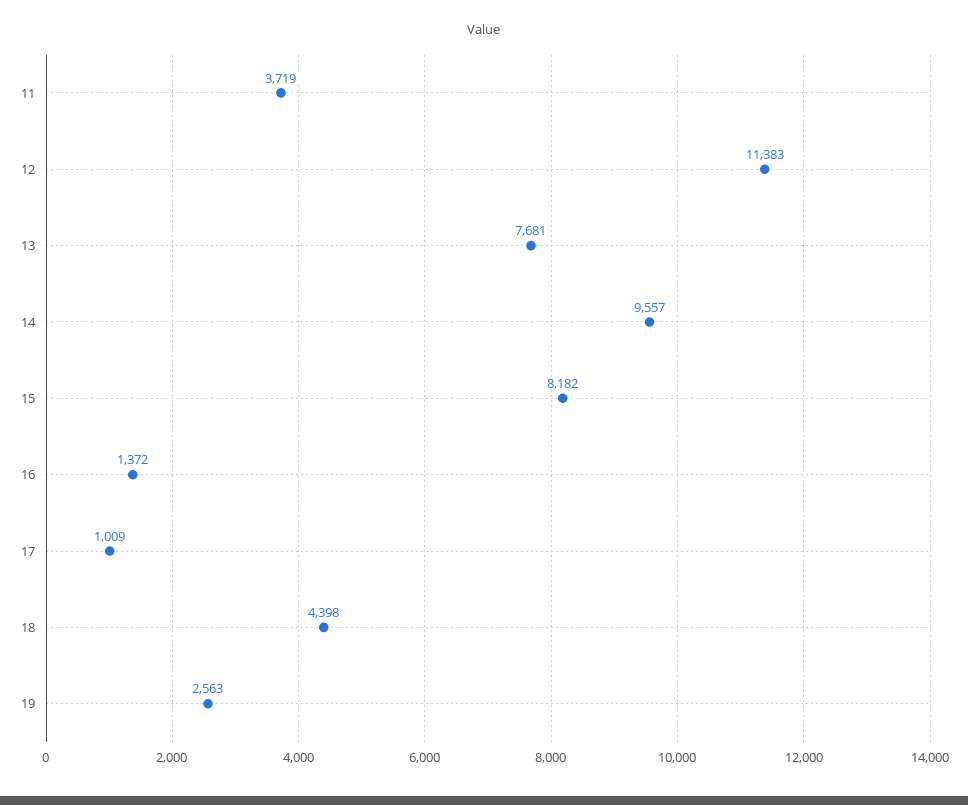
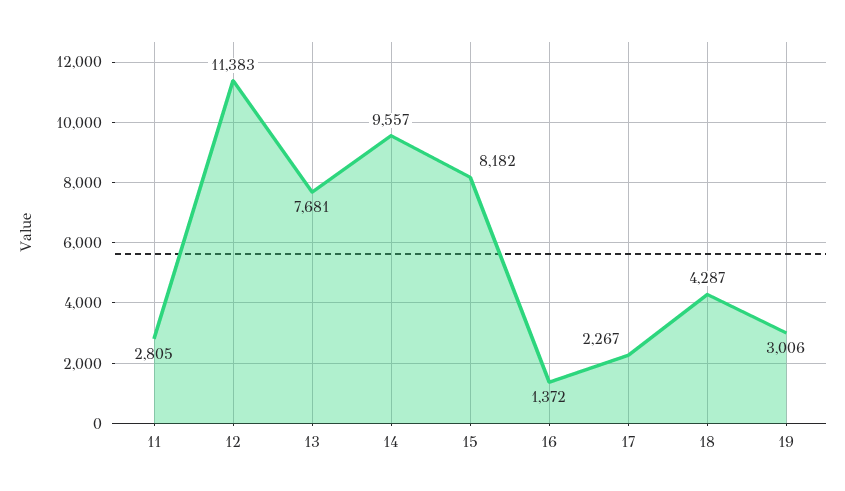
11: 3719 -> 2805
17: 1009 -> 2267
18: 4398 -> 4287
19: 2563 -> 3006

